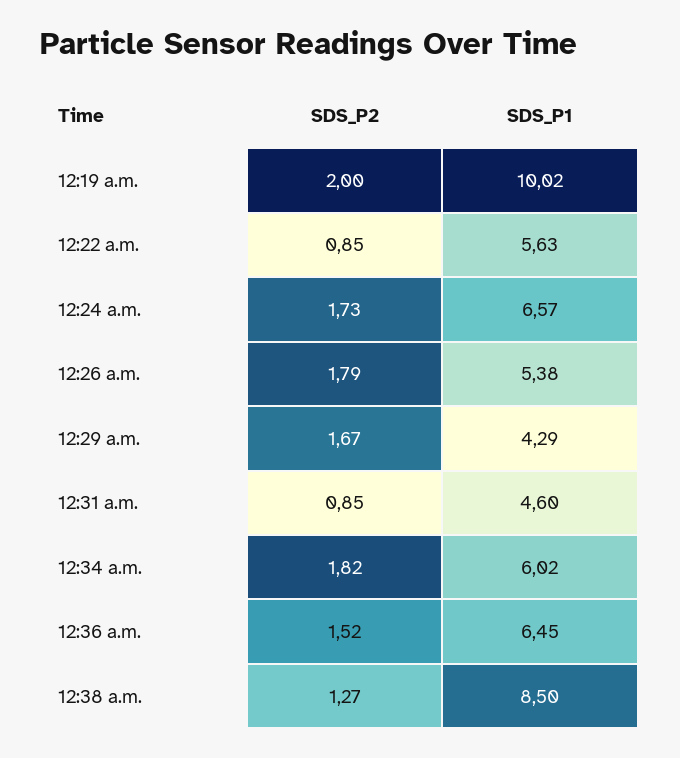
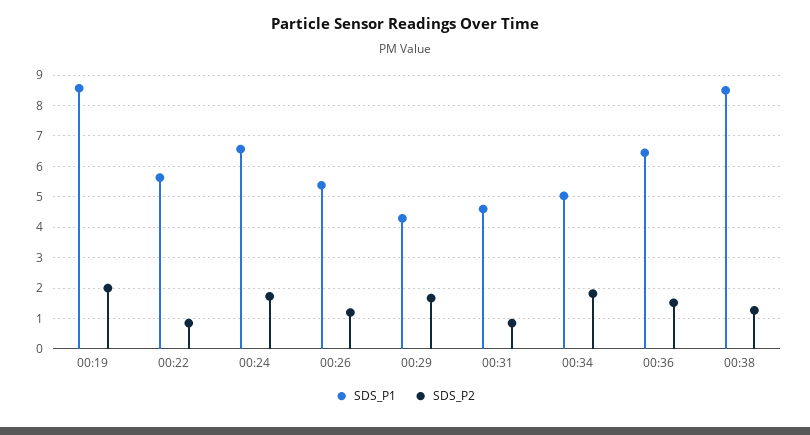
SDS_P1, 12:19 a.m.: 10.02 -> 8.6
SDS_P2, 12:26 a.m.: 1.79 -> 1.2
SDS_P1, 12:34 a.m.: 6.02 -> 5

